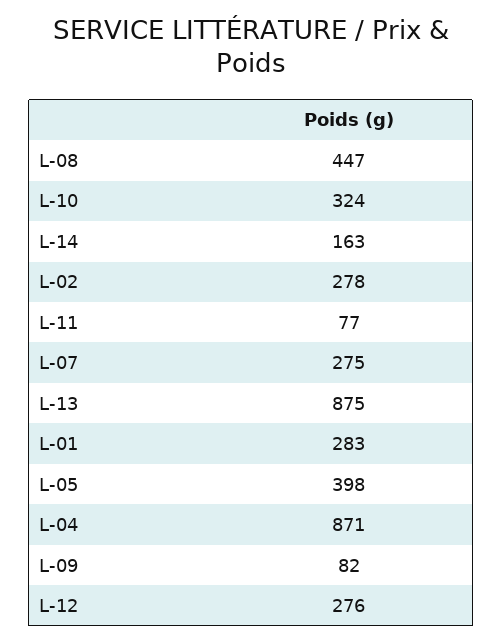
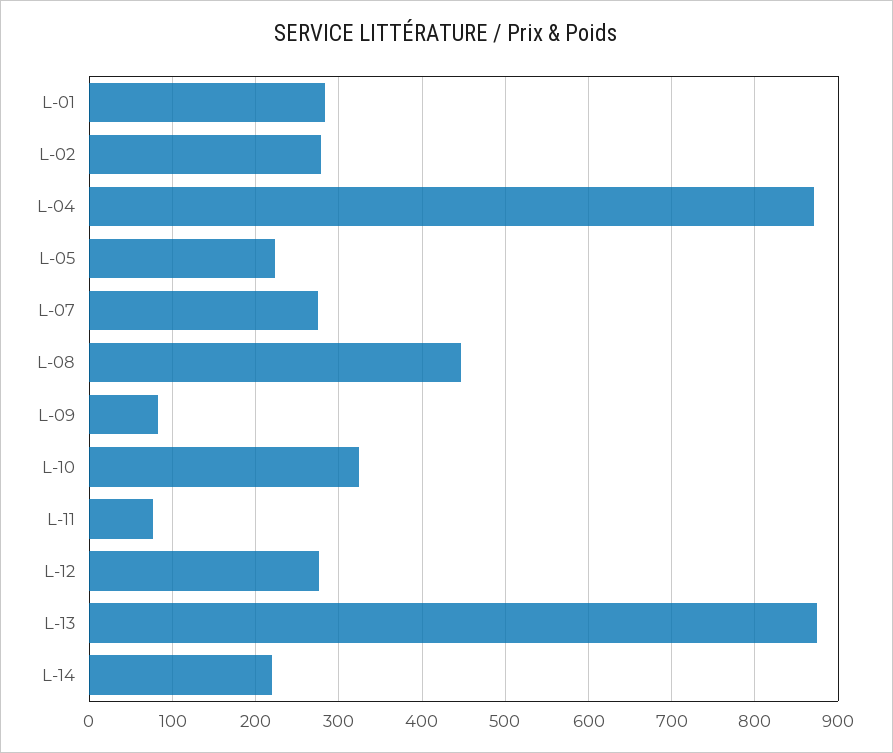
L-14: 163 -> 220
L-05: 398 -> 220

